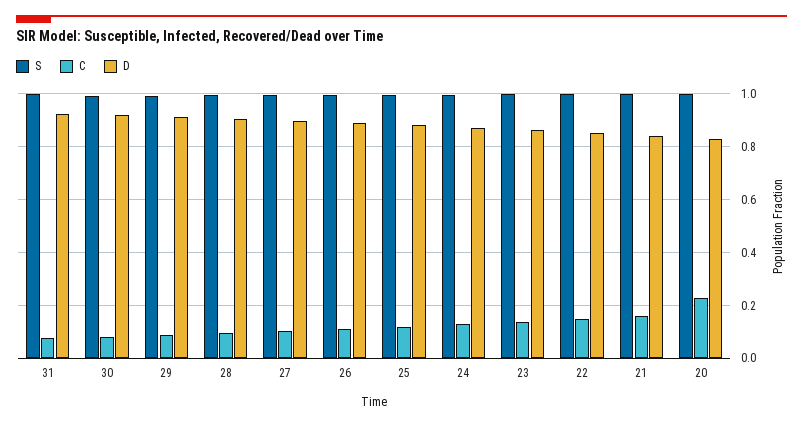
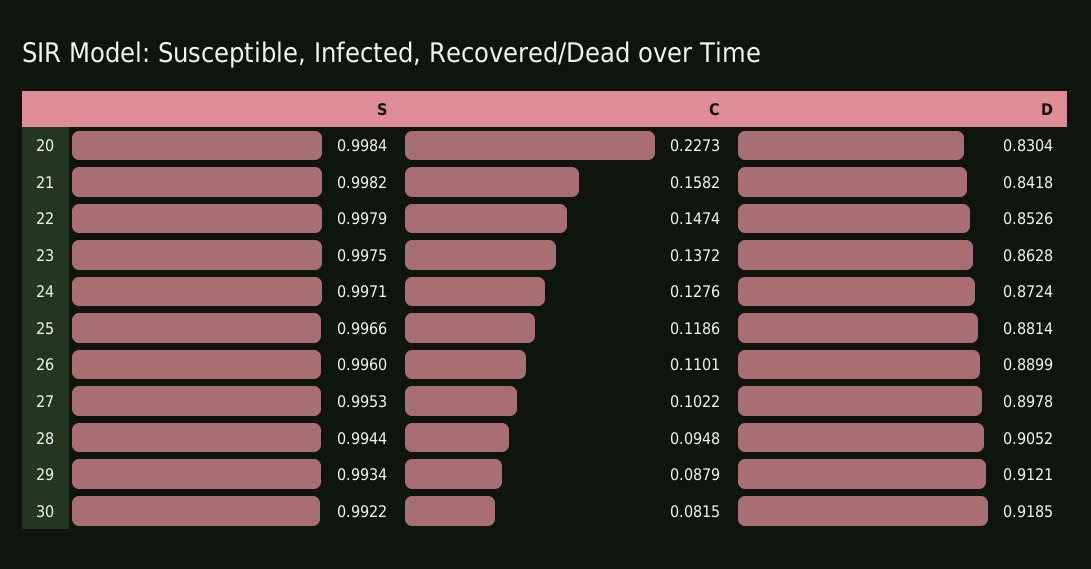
S, 31: 1 -> none
C, 31: 0.075 -> none
D, 31: 0.925 -> none

